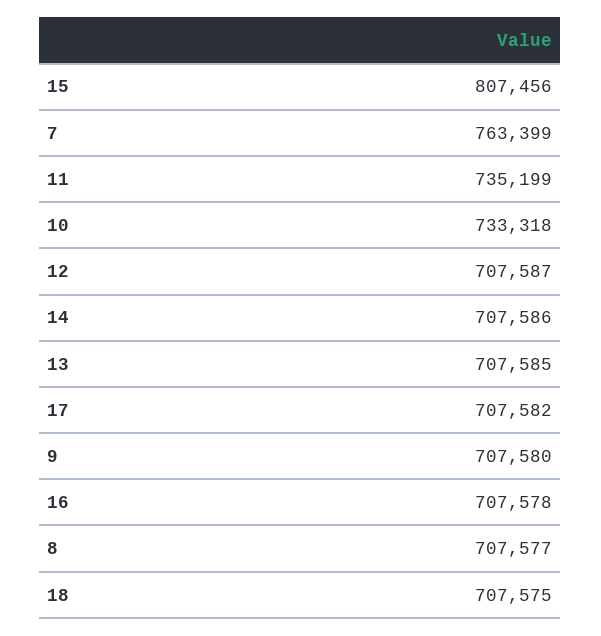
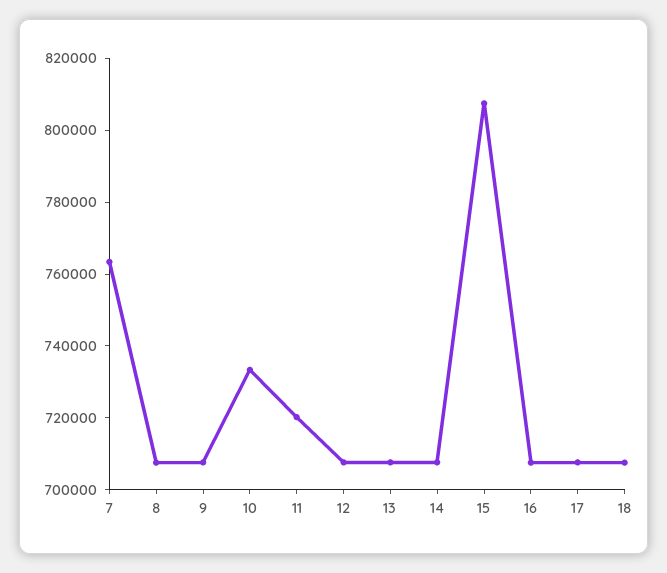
11: 735199 -> 720000

